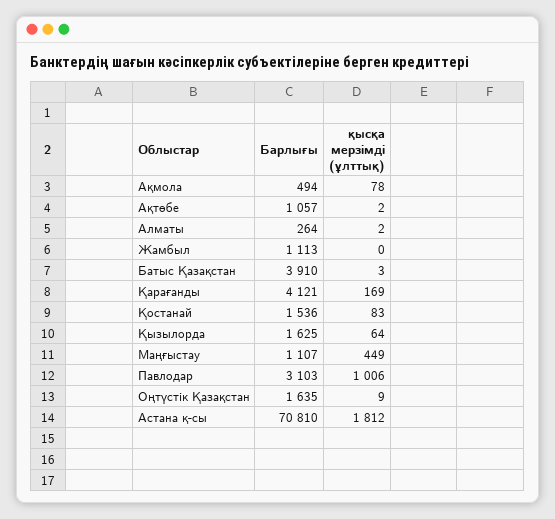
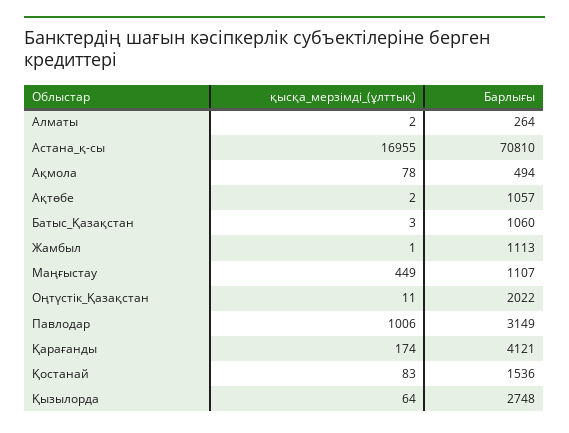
қысқа мерзімді (ұлттық), Жамбыл: 0 -> 1
Барлығы, Батыс Қазақстан: 3910 -> 1060
қысқа мерзімді (ұлттық), Қарағанды: 169 -> 174
Барлығы, Қызылорда: 1625 -> 2748
Барлығы, Павлодар: 3103 -> 3149
Барлығы, Оңтүстік Қазақстан: 1635 -> 2022
қысқа мерзімді (ұлттық), Оңтүстік Қазақстан: 9 -> 11
қысқа мерзімді (ұлттық), Астана қ-сы: 1812 -> 16955

